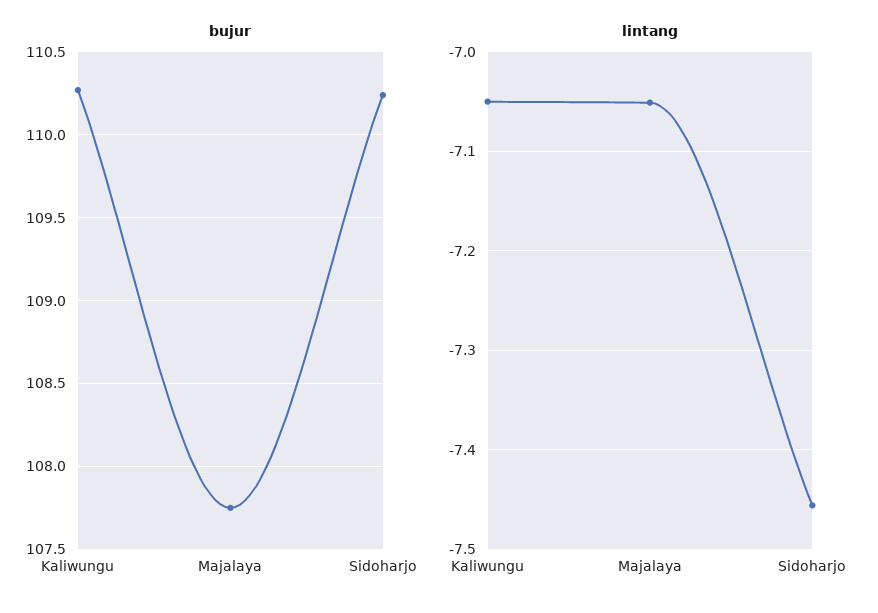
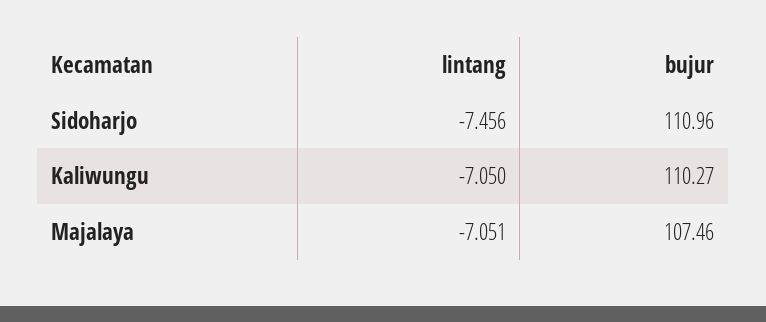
bujur, Majalaya: 107.75 -> 107.46
bujur, Sidoharjo: 110.25 -> 110.96

